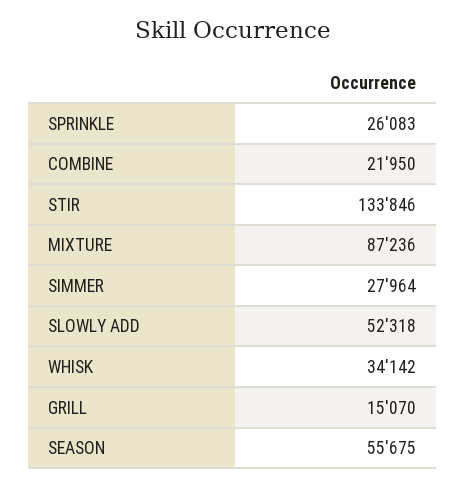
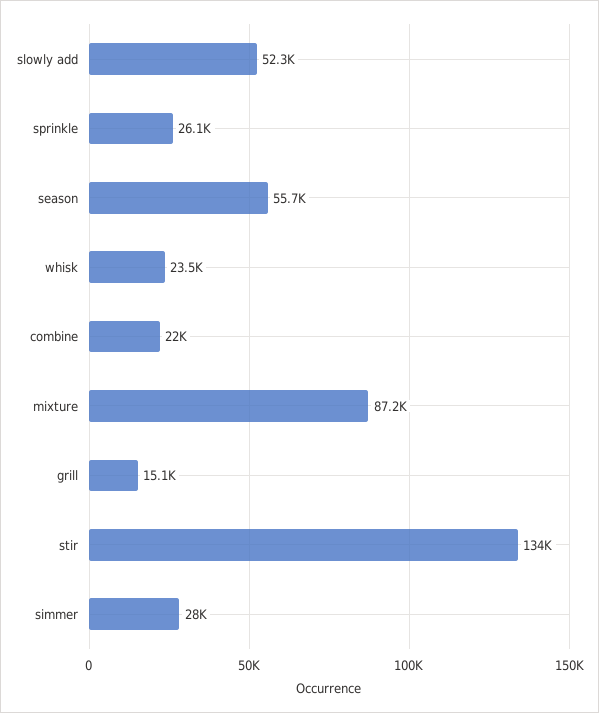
WHISK: 34142 -> 23500

